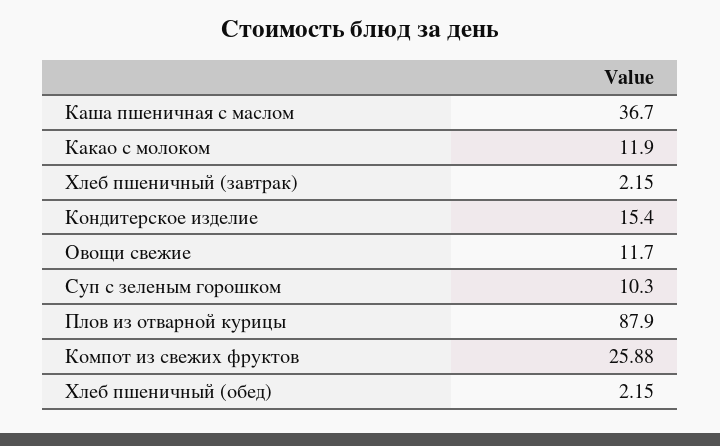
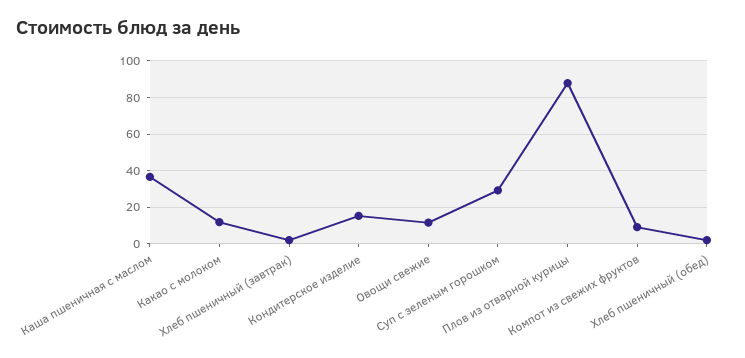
Суп с зеленым горошком: 10.3 -> 30
Компот из свежих фруктов: 25.88 -> 10

